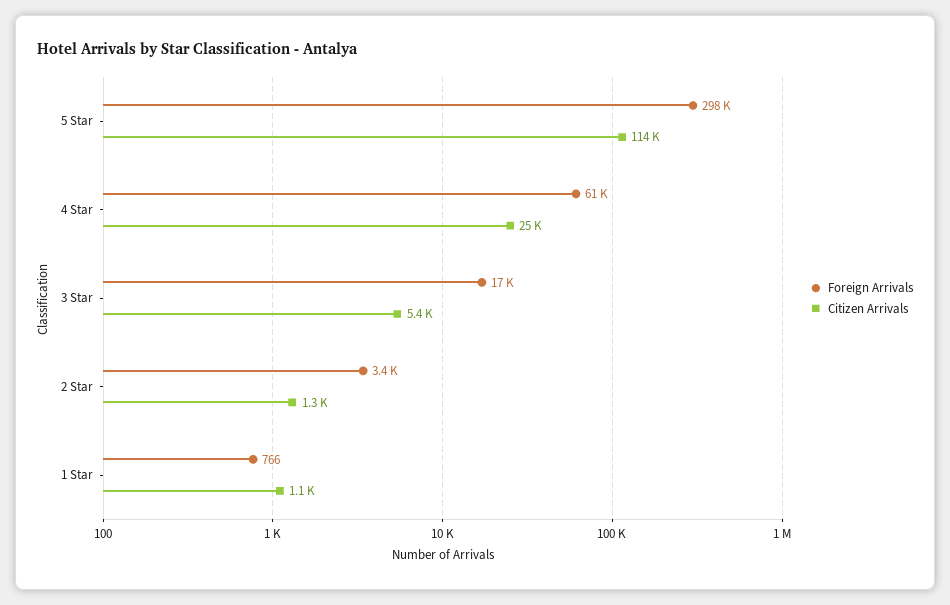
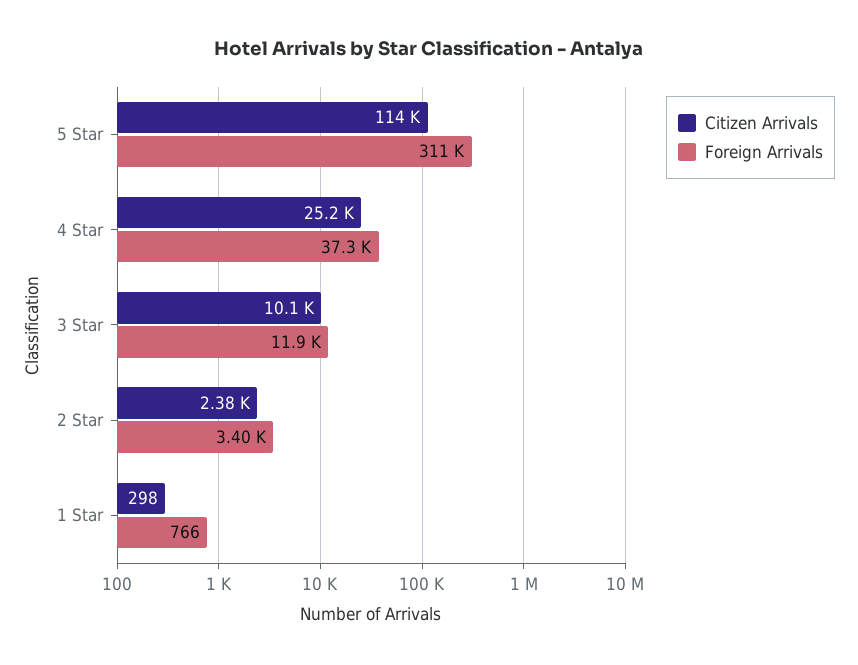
Foreign Arrivals, 5 Star: 298000 -> 311000
Foreign Arrivals, 4 Star: 61000 -> 37300
Foreign Arrivals, 3 Star: 17000 -> 11900
Citizen Arrivals, 3 Star: 5400 -> 10100
Citizen Arrivals, 2 Star: 1300 -> 2380
Citizen Arrivals, 1 Star: 1100 -> 298

